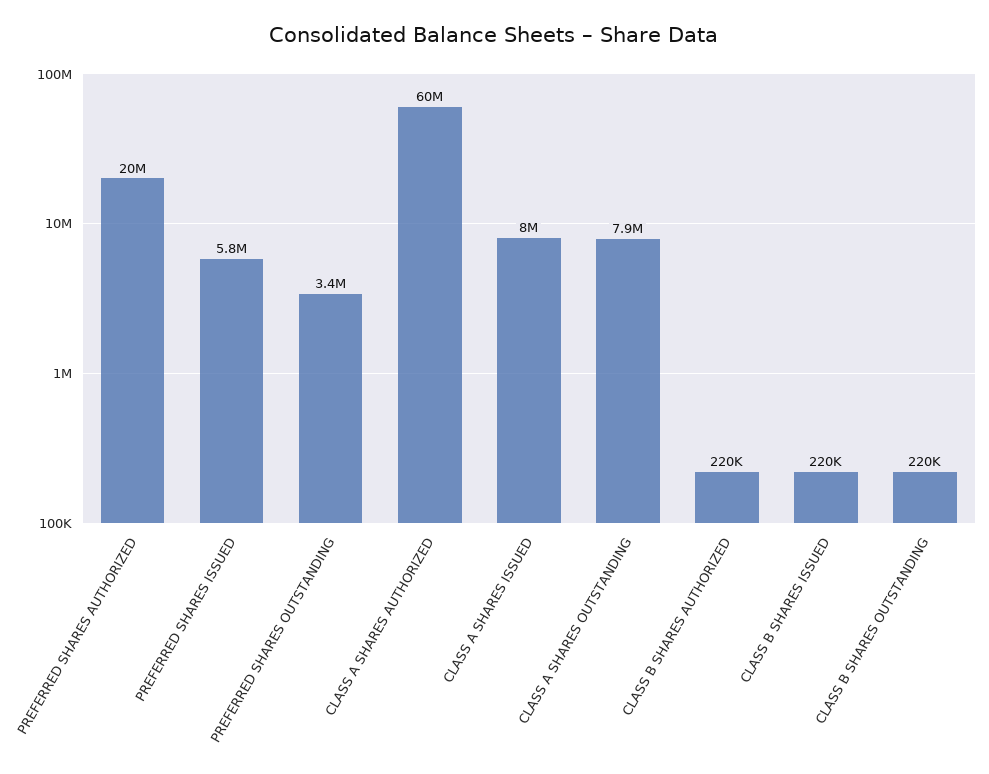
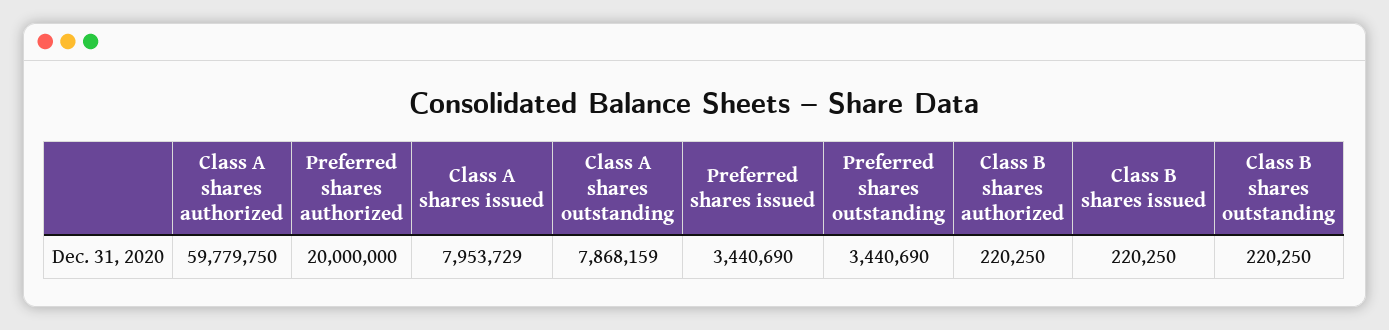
PREFERRED SHARES ISSUED: 5800000 -> 3440690

